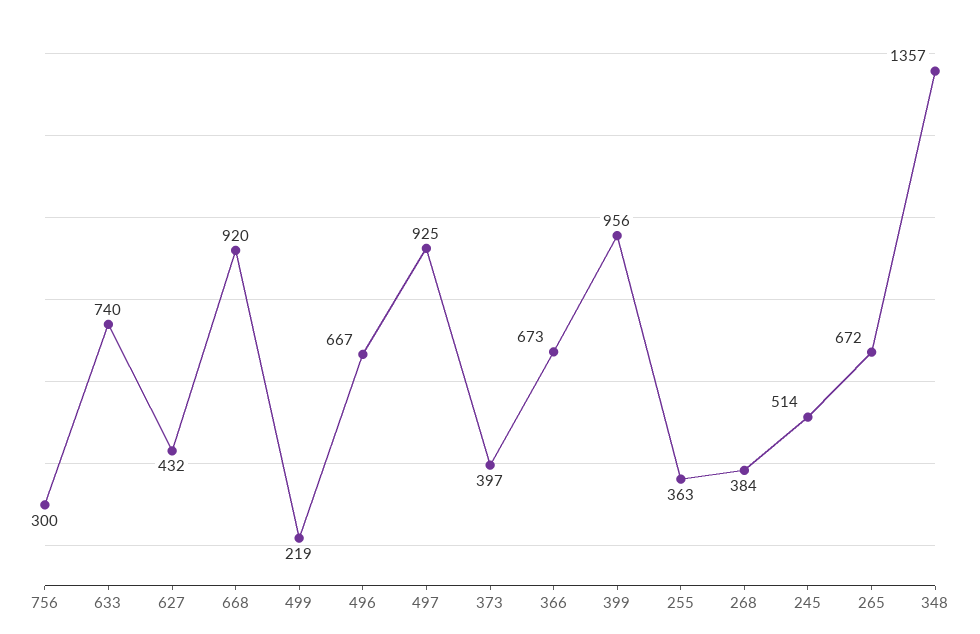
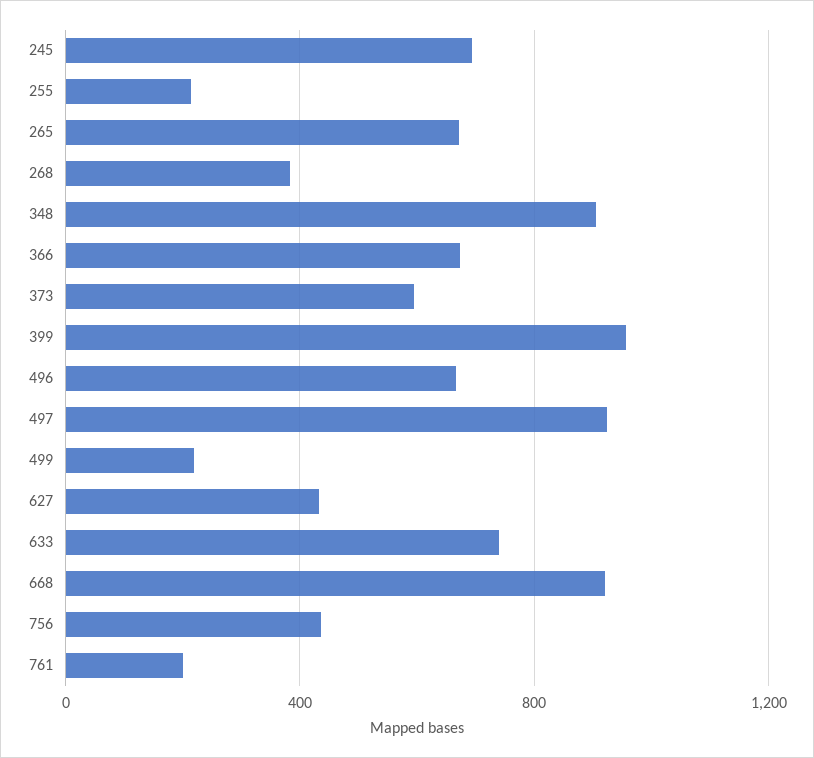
756: 300 -> 450
373: 397 -> 600
255: 363 -> 200
245: 514 -> 700
348: 1357 -> 900
761: none -> 200

